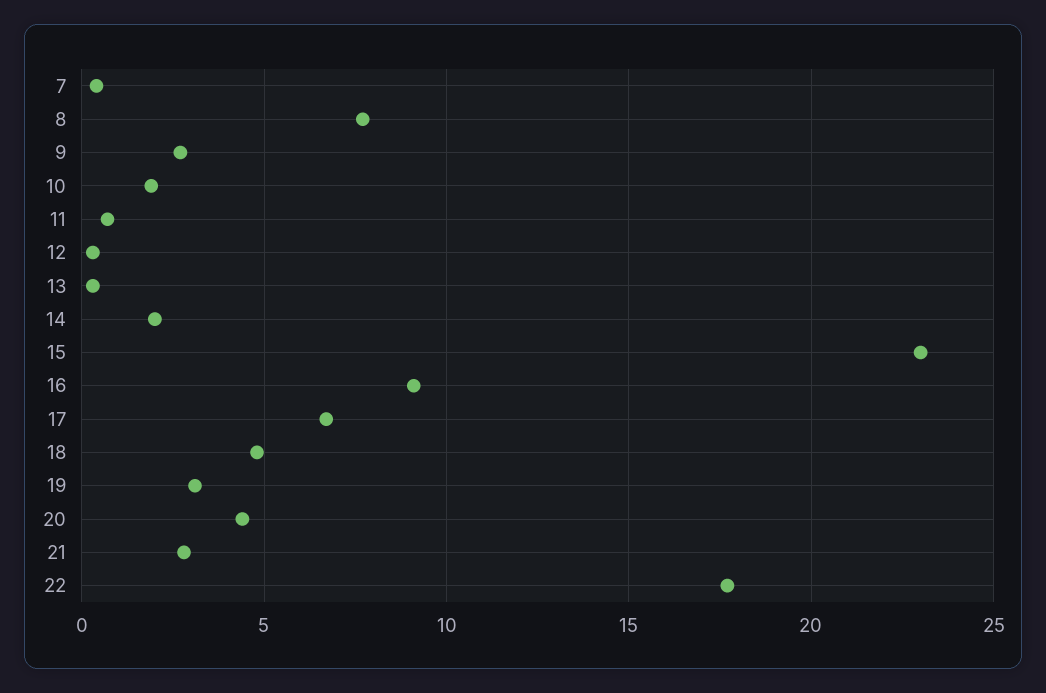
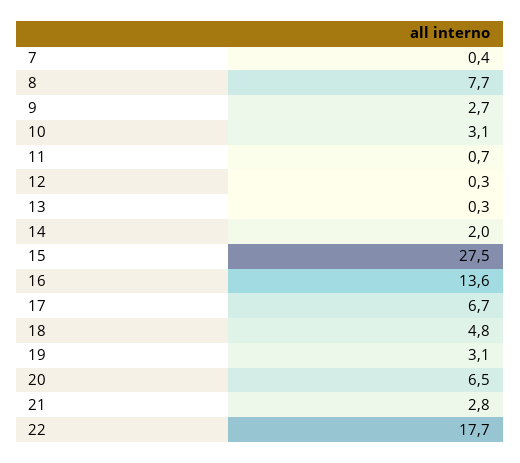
10: 2 -> 3.1
15: 23 -> 27.5
16: 9 -> 13.6
20: 4.5 -> 6.5

